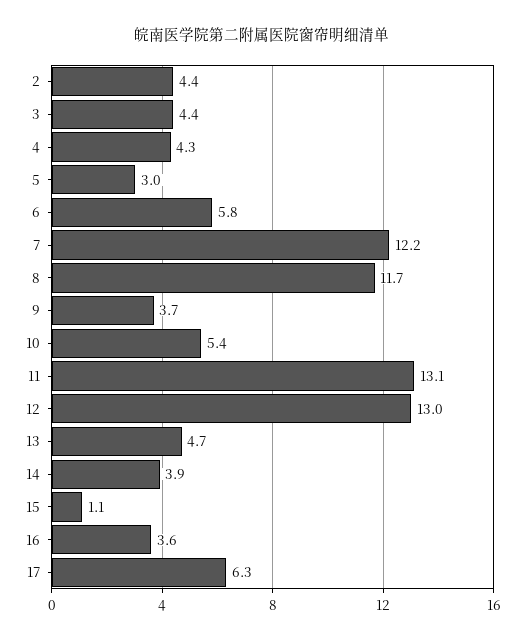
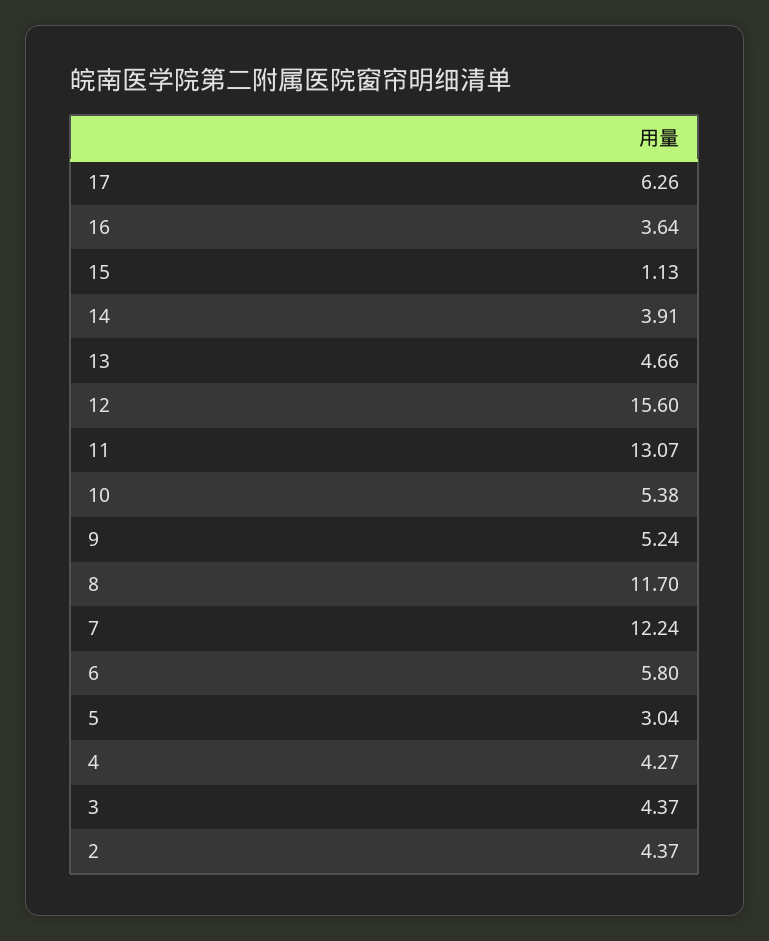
9: 3.7 -> 5.24
12: 13 -> 15.6

